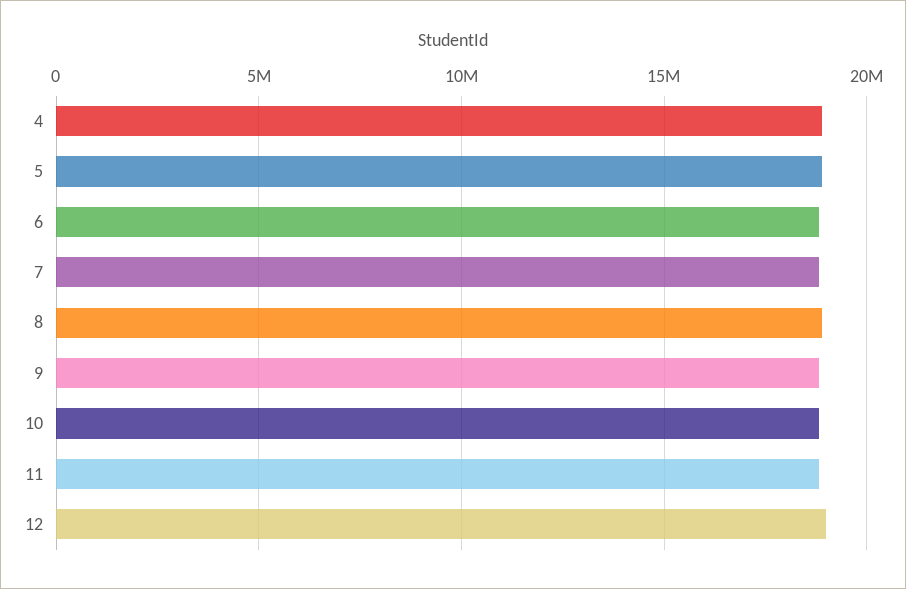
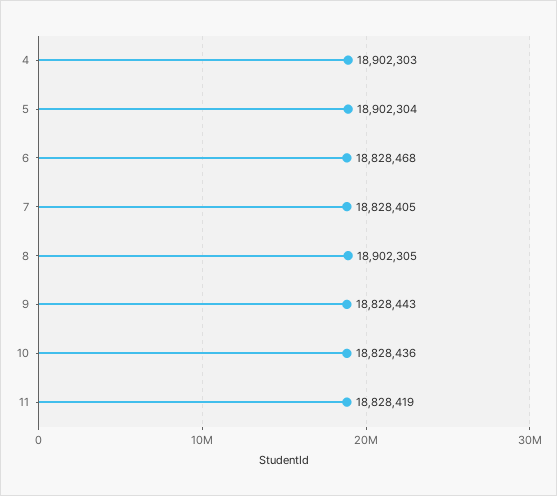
12: 19000000 -> none

